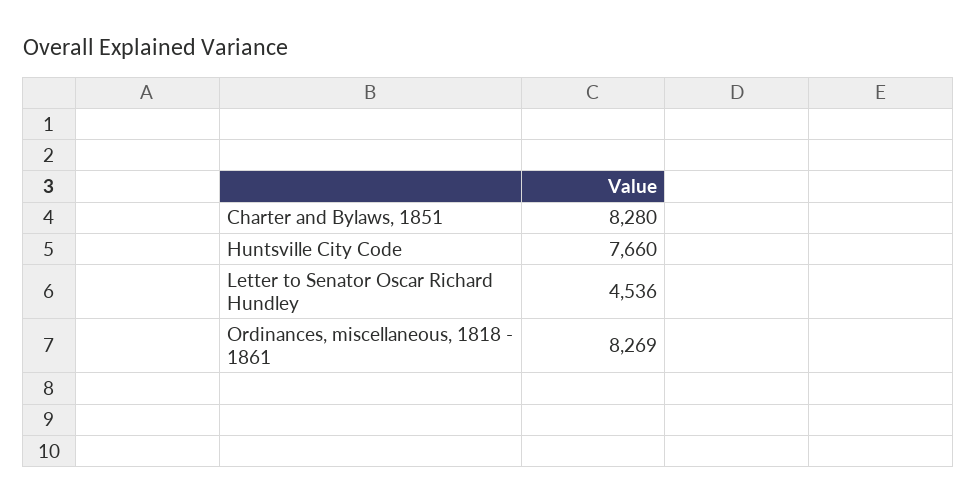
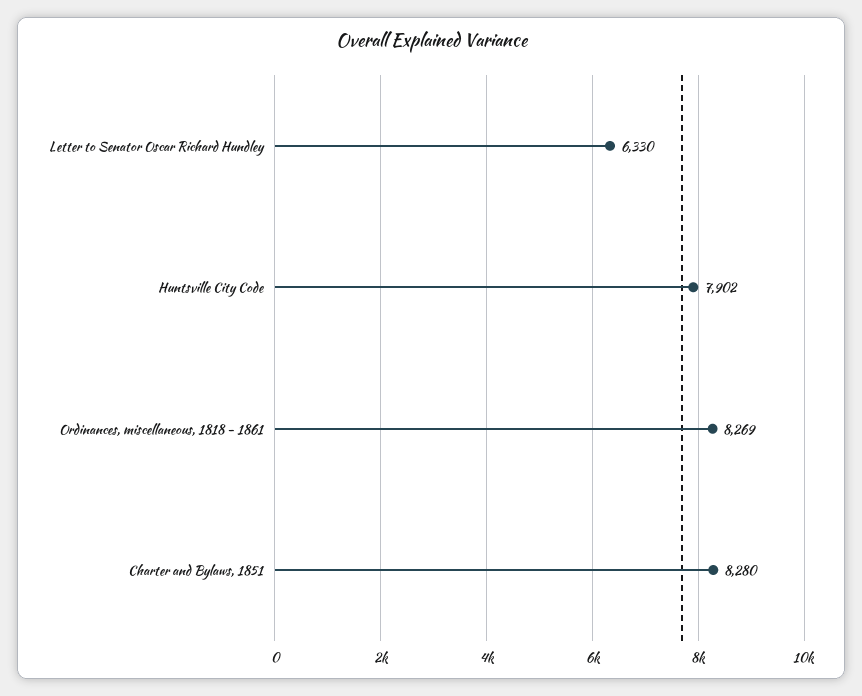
Huntsville City Code: 7660 -> 7902
Letter to Senator Oscar Richard Hundley: 4536 -> 6330

